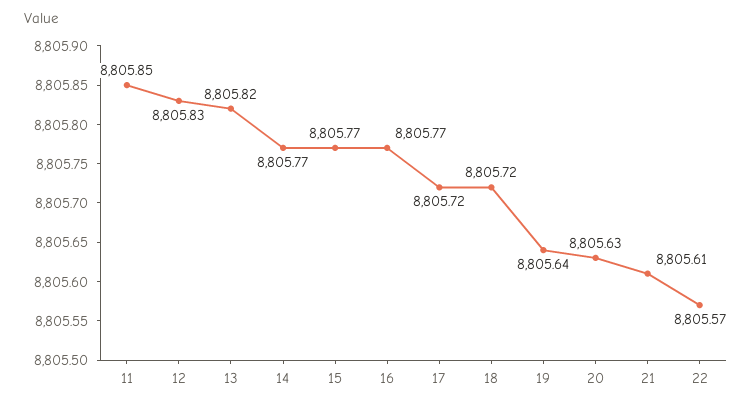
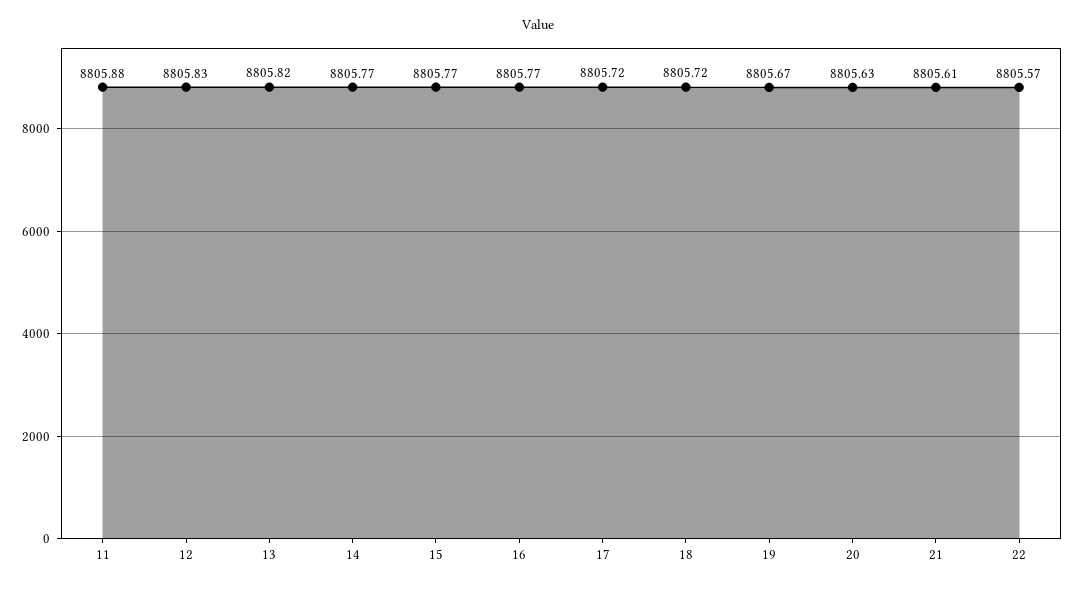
11: 8805.85 -> 8805.88
19: 8805.64 -> 8805.67

